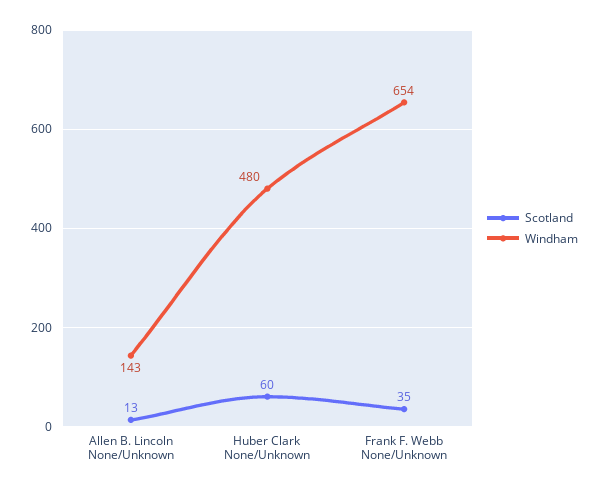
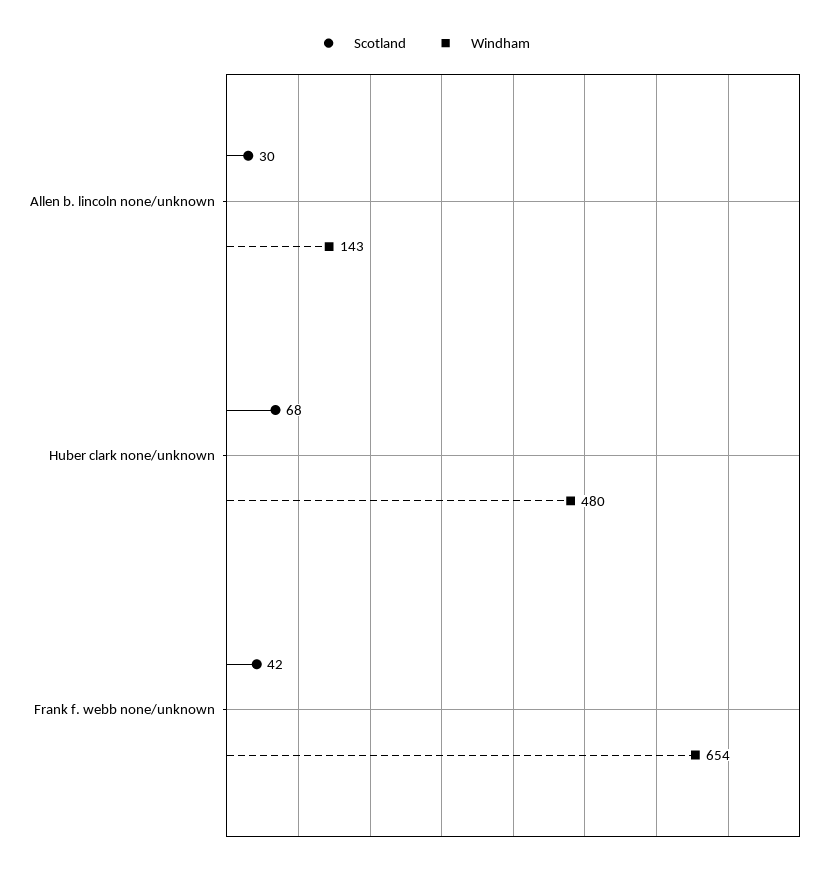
Scotland, Allen B. Lincoln None/Unknown: 13 -> 30
Scotland, Huber Clark None/Unknown: 60 -> 68
Scotland, Frank F. Webb None/Unknown: 35 -> 42

